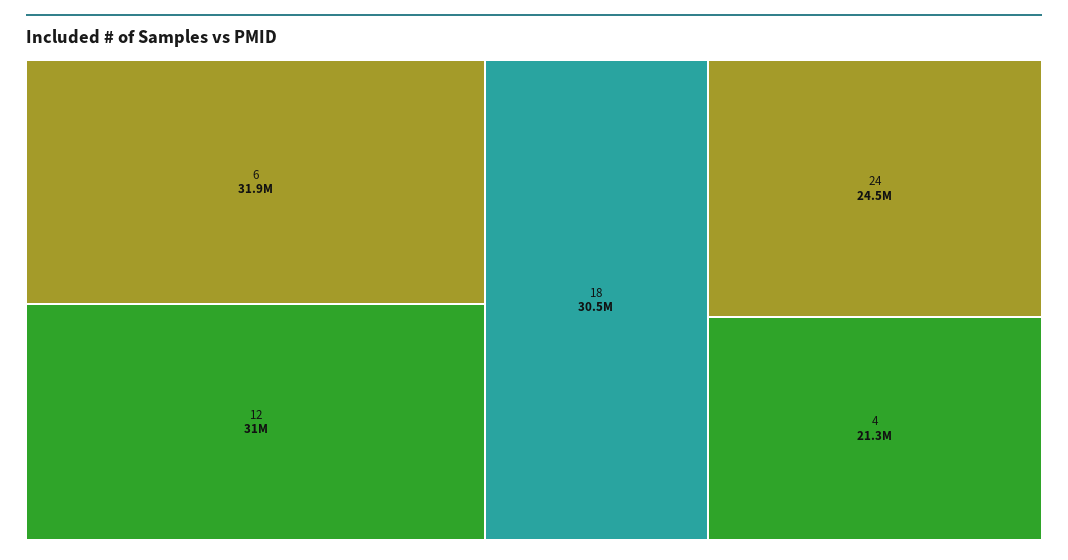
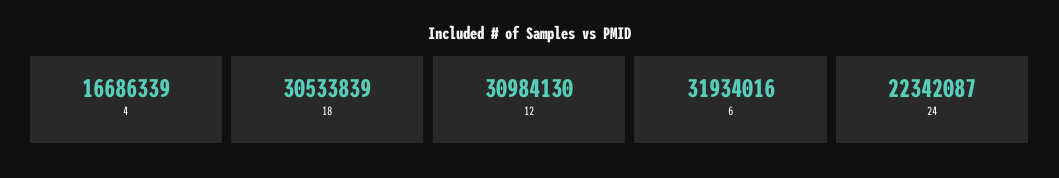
24: 24500000 -> 22342087
4: 21300000 -> 16686339

